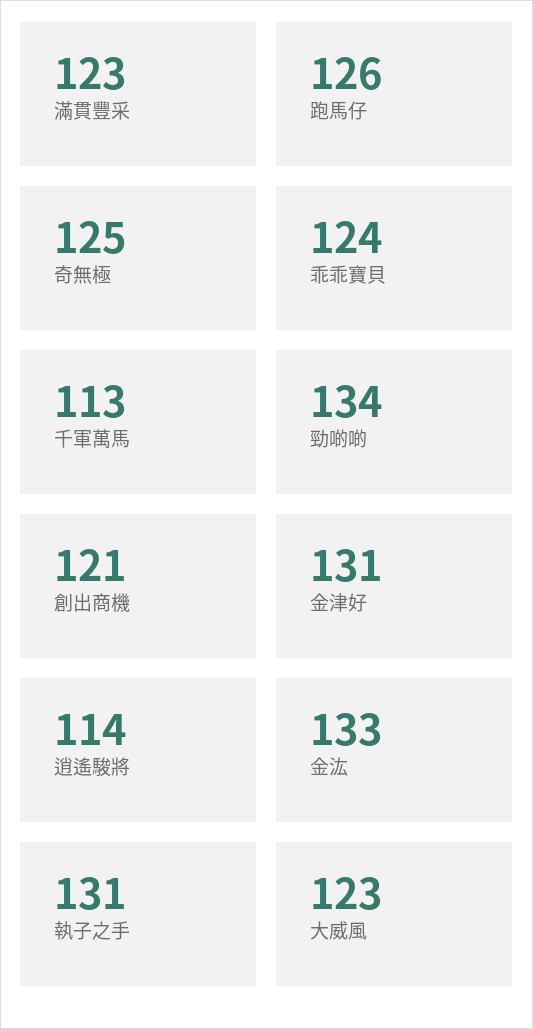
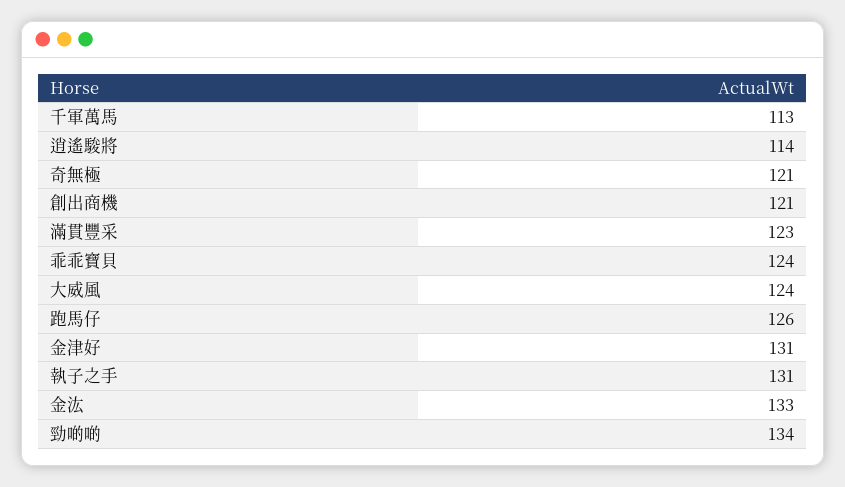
奇無極: 125 -> 121
大威風: 123 -> 124

